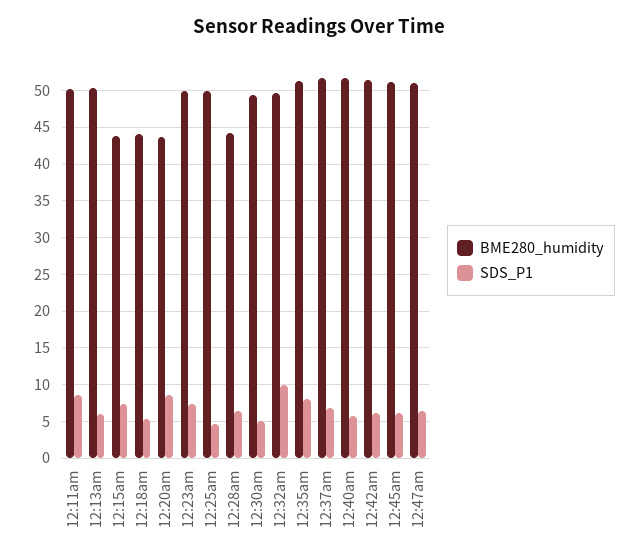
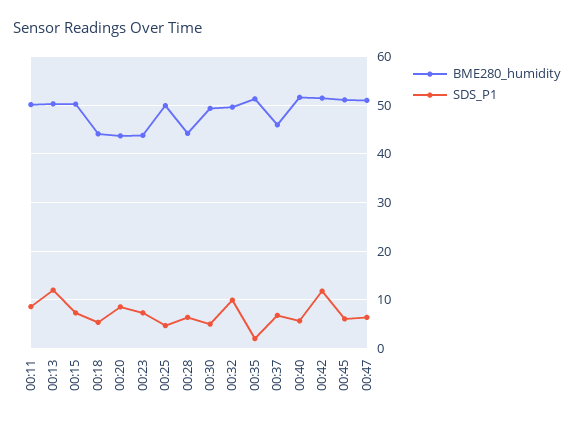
SDS_P1, 12:13am: 6 -> 12
BME280_humidity, 12:15am: 44 -> 50
BME280_humidity, 12:23am: 50 -> 44
SDS_P1, 12:35am: 8 -> 2
BME280_humidity, 12:37am: 52 -> 46
SDS_P1, 12:42am: 6 -> 12

